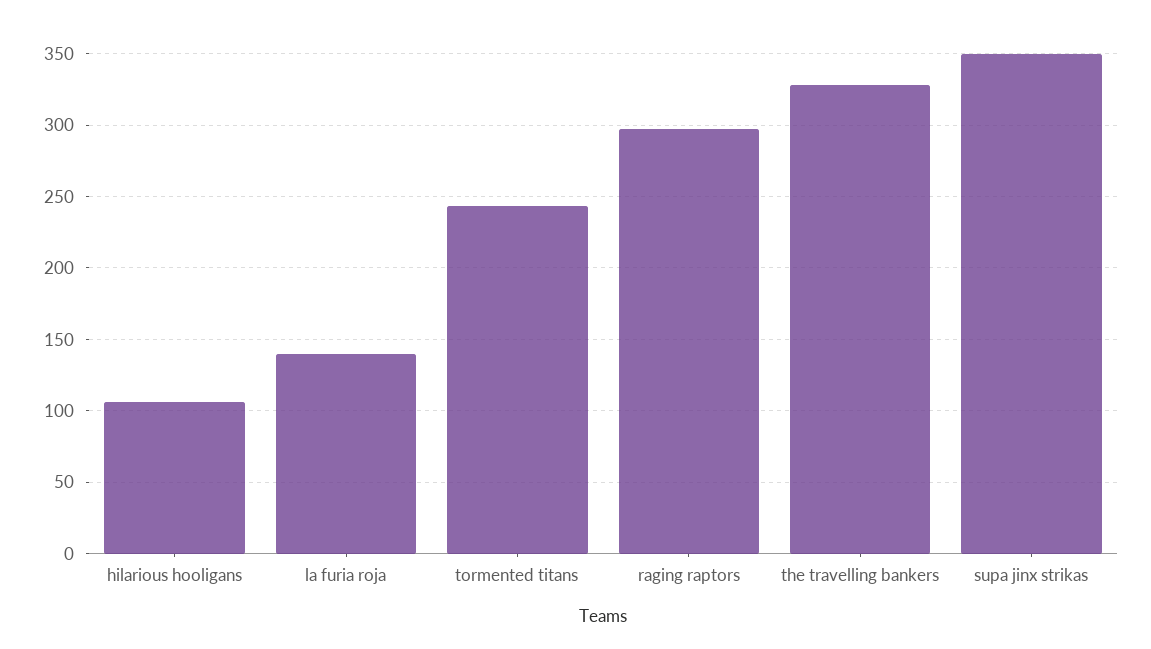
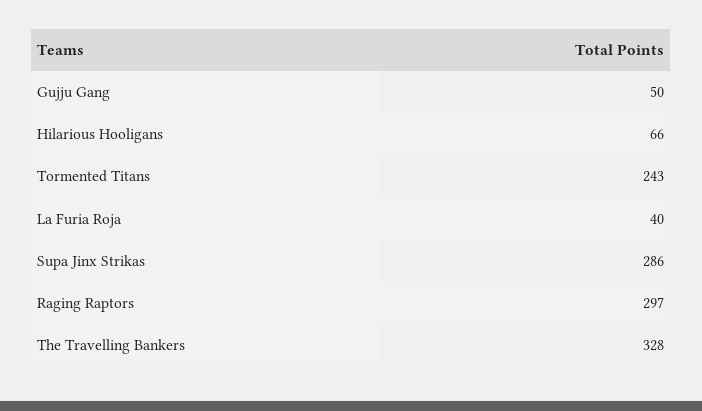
hilarious hooligans: 105 -> 66
la furia roja: 140 -> 40
supa jinx strikas: 350 -> 286
Gujju Gang: none -> 50

